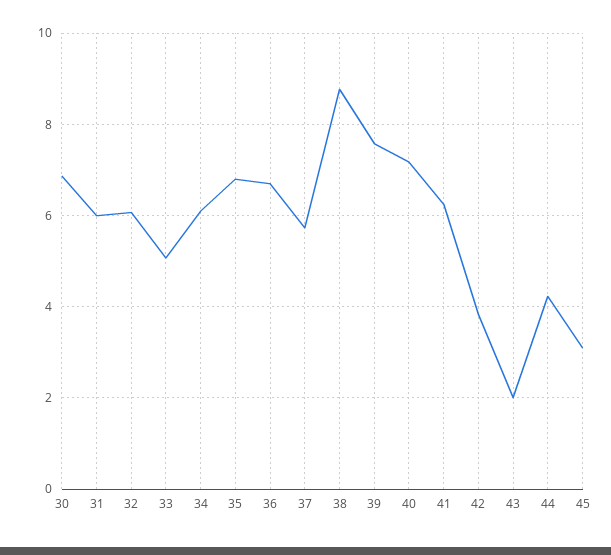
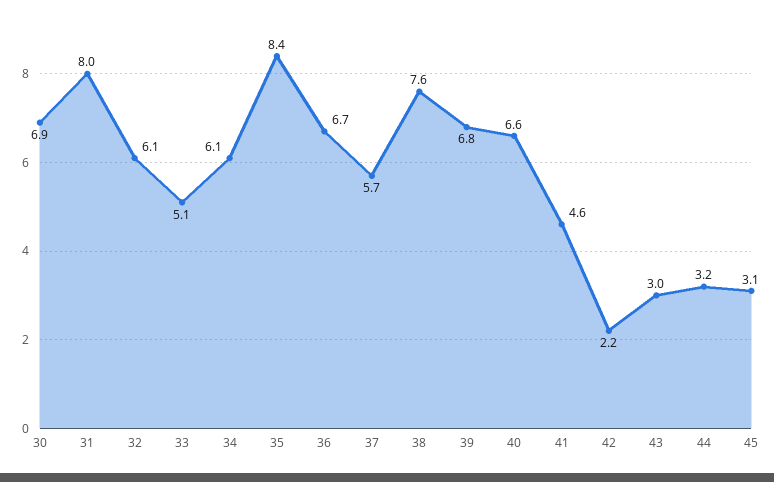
31: 6 -> 8
35: 6.8 -> 8.4
38: 8.8 -> 7.6
39: 7.6 -> 6.8
40: 7.2 -> 6.6
41: 6.2 -> 4.6
42: 3.8 -> 2.2
43: 2 -> 3
44: 4.2 -> 3.2

